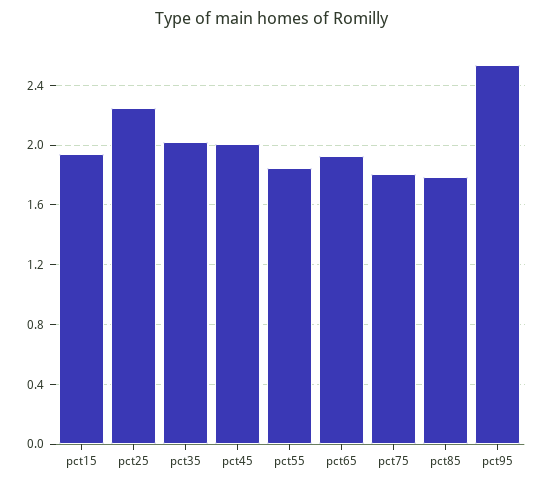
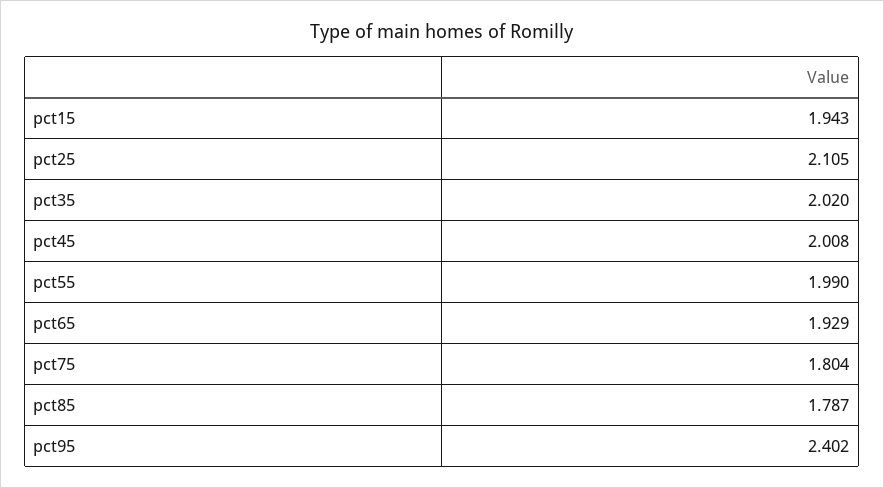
pct25: 2.25 -> 2.105
pct55: 1.85 -> 1.99
pct95: 2.55 -> 2.402

